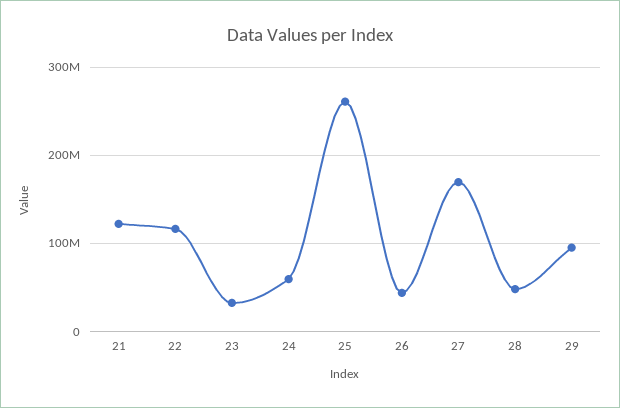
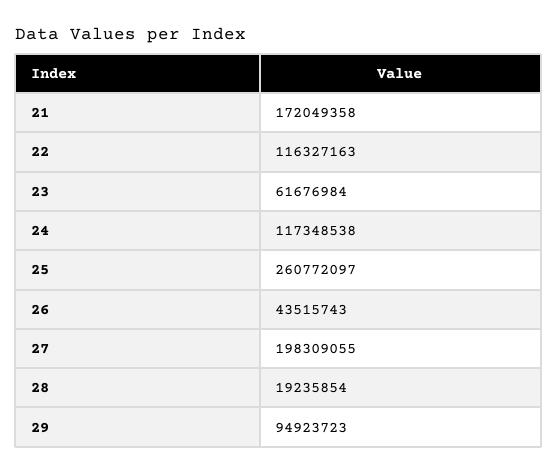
21: 120000000 -> 172049358
23: 30000000 -> 61676984
24: 60000000 -> 117348538
27: 170000000 -> 198309055
28: 50000000 -> 19235854

